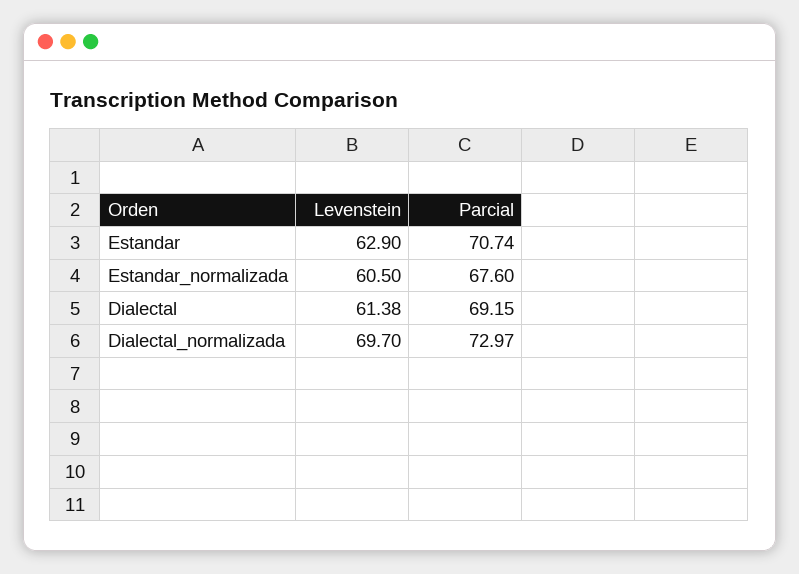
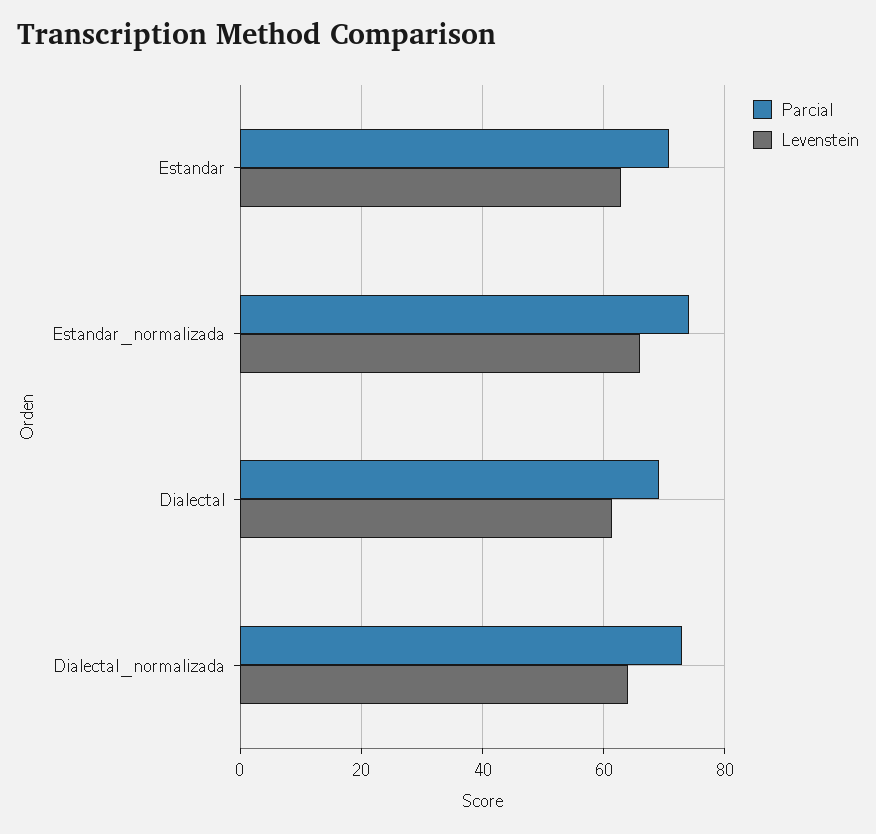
Levenstein, Estandar_normalizada: 60.5 -> 66
Parcial, Estandar_normalizada: 67.6 -> 74
Levenstein, Dialectal_normalizada: 69.7 -> 64

